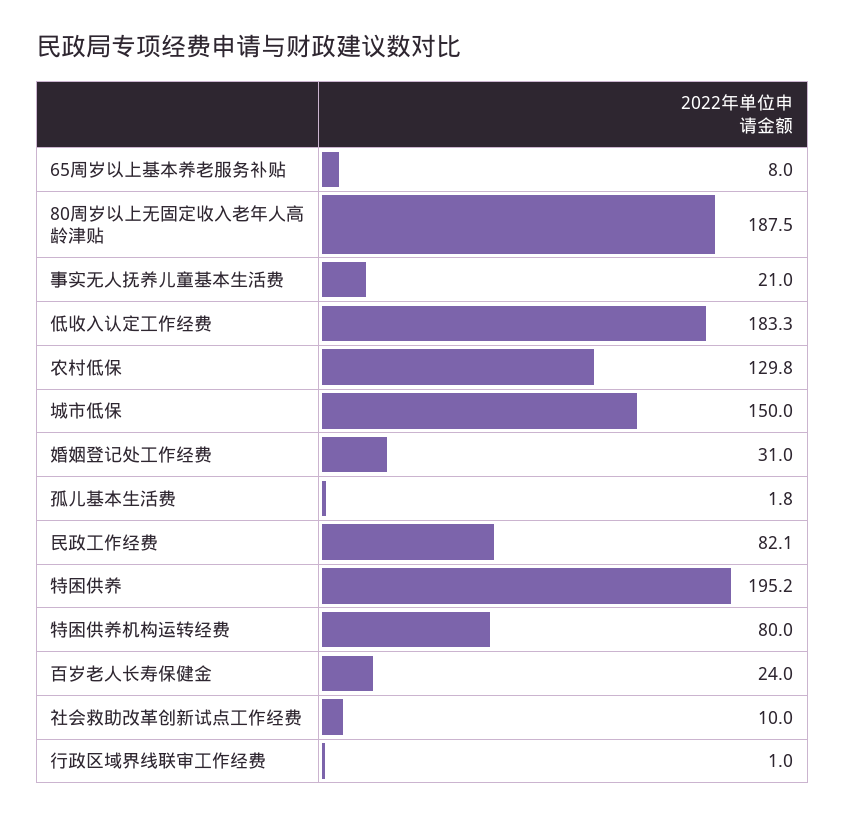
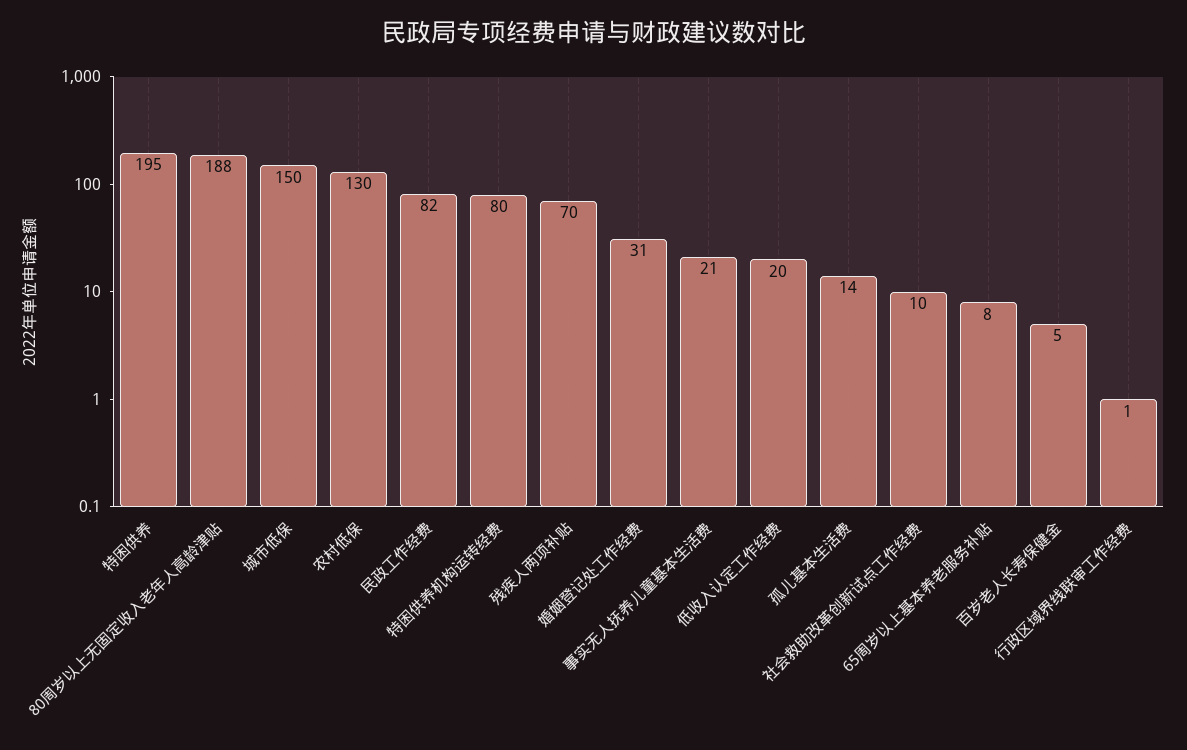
低收入认定工作经费: 183.3 -> 20
孤儿基本生活费: 1.8 -> 14
百岁老人长寿保健金: 24 -> 5
残疾人两项补贴: none -> 70

